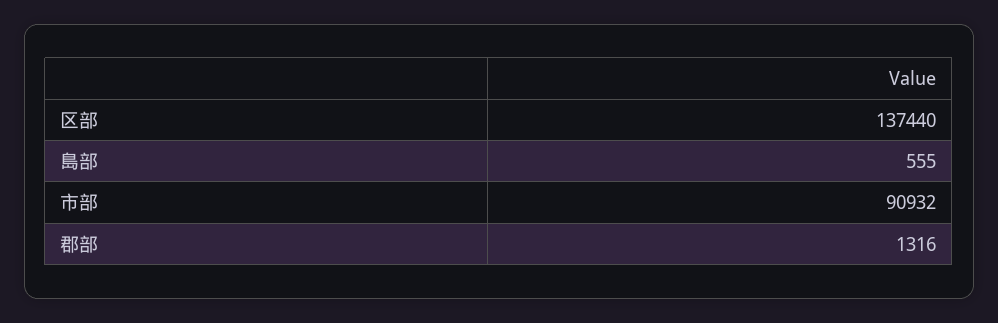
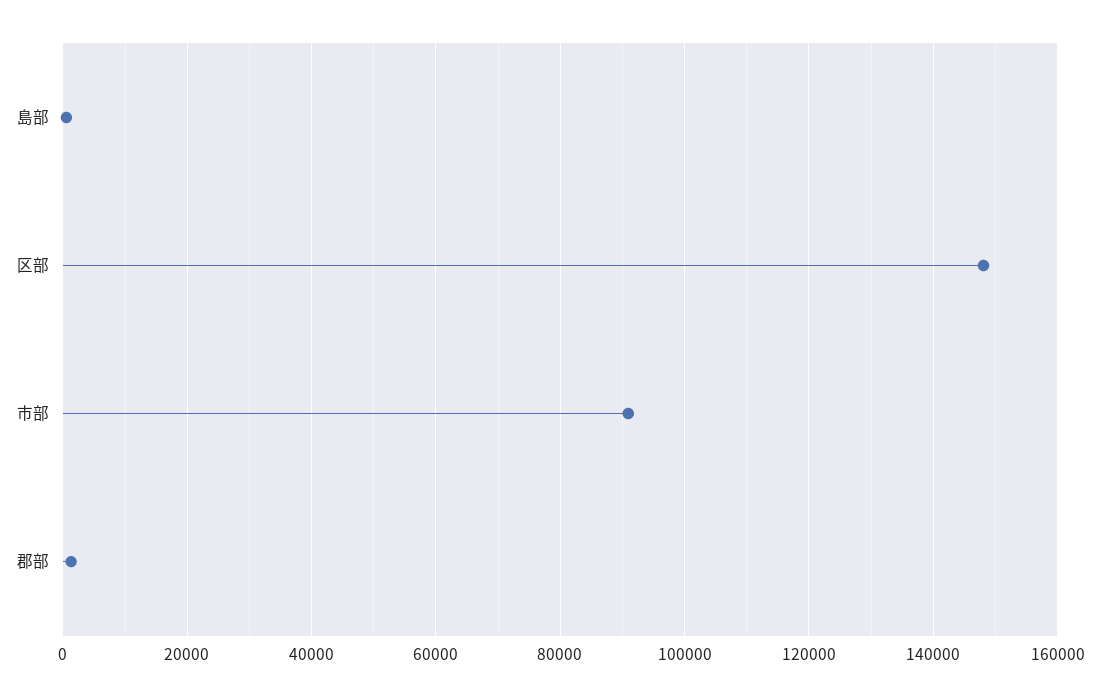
区部: 137440 -> 148000

